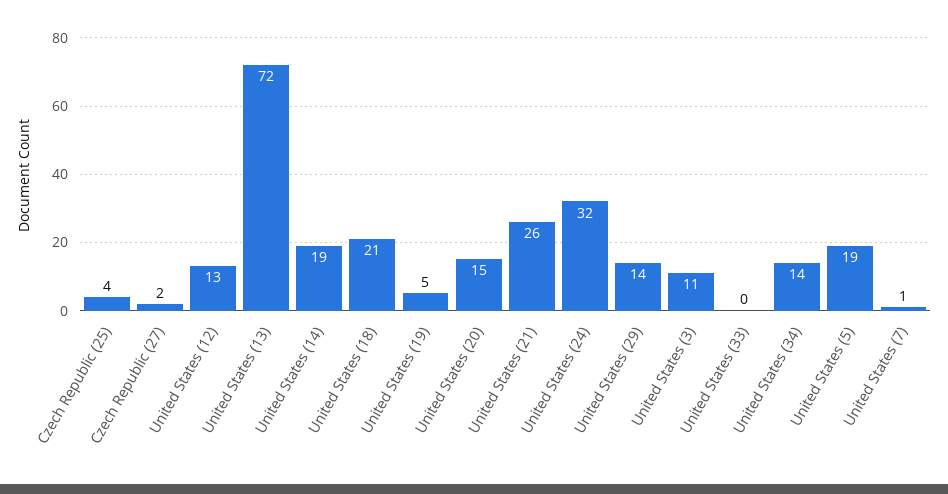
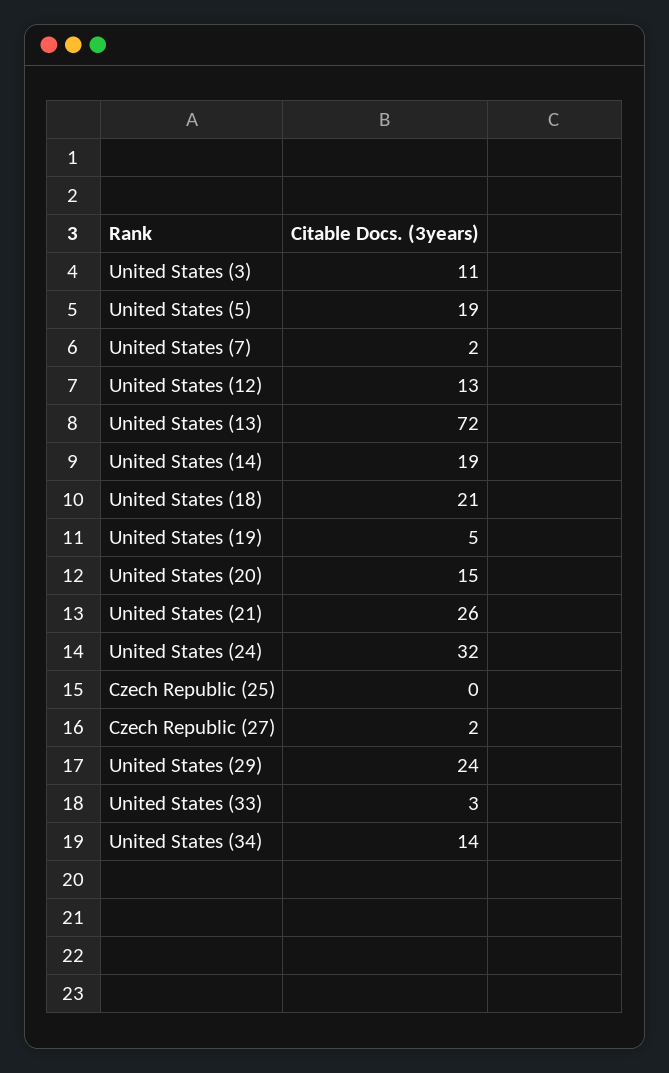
Czech Republic (25): 4 -> 0
United States (29): 14 -> 24
United States (33): 0 -> 3
United States (7): 1 -> 2

